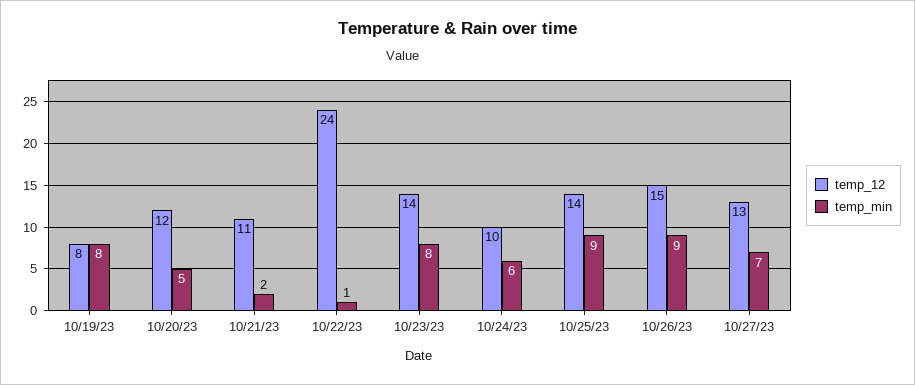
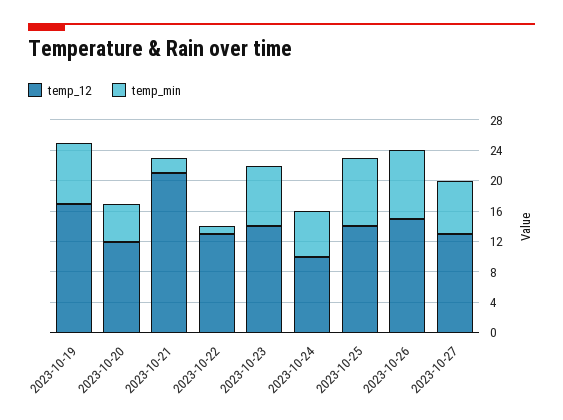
temp_12, 10/19/23: 8 -> 16
temp_12, 10/21/23: 11 -> 20
temp_12, 10/22/23: 24 -> 12

